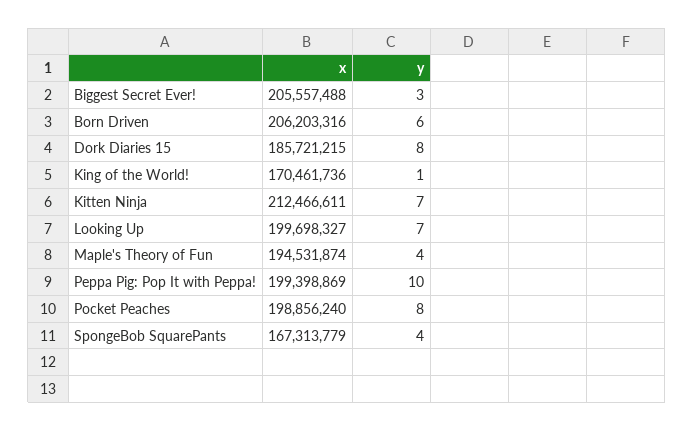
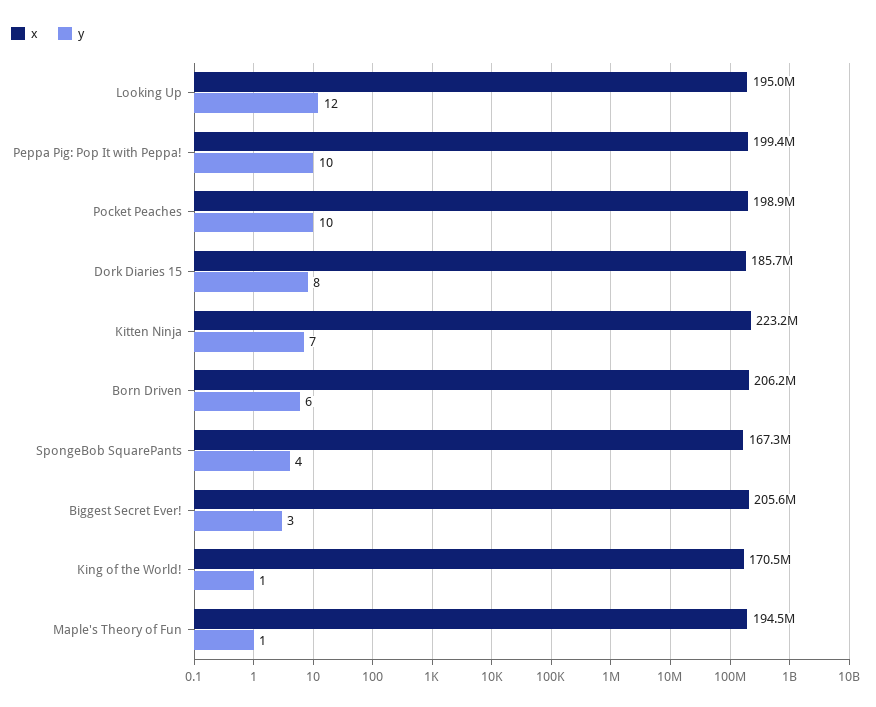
x, Kitten Ninja: 212466611 -> 223200000
x, Looking Up: 199698327 -> 195000000
y, Looking Up: 7 -> 12
y, Maple's Theory of Fun: 4 -> 1
y, Pocket Peaches: 8 -> 10

